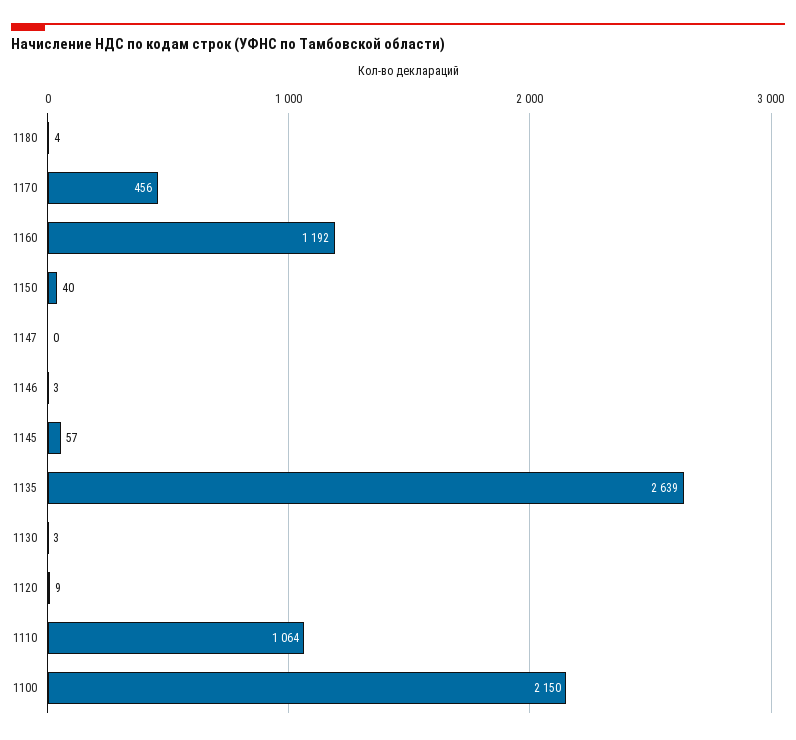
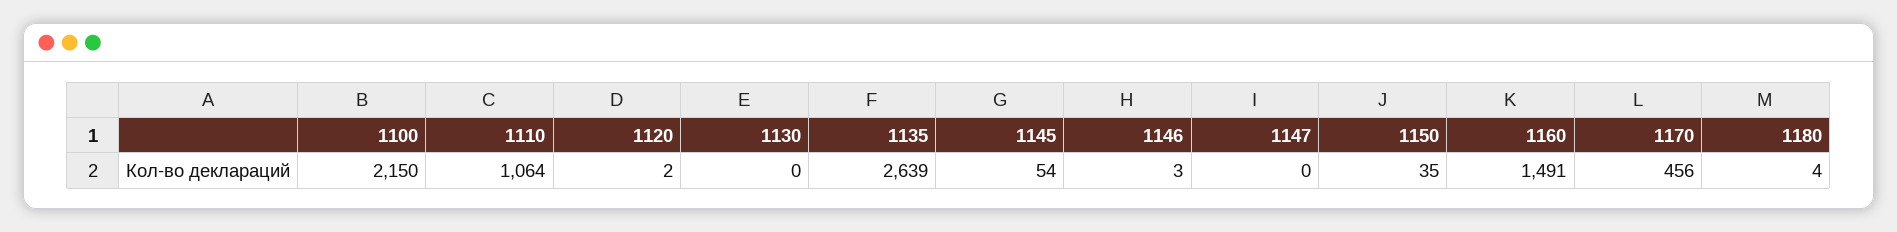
1160: 1192 -> 1491
1150: 40 -> 35
1145: 57 -> 54
1130: 3 -> 0
1120: 9 -> 2

